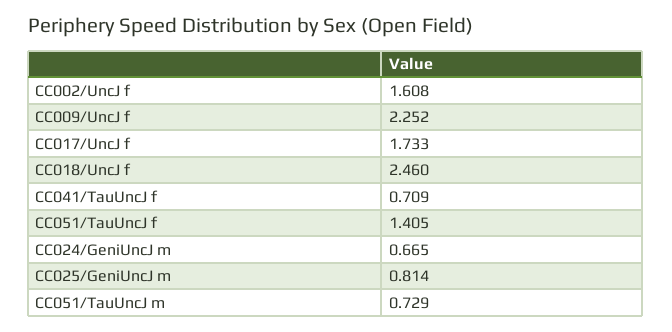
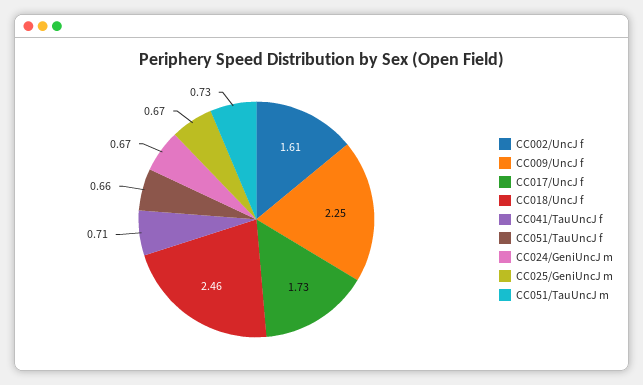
CC051/TauUncJ f: 1.405 -> 0.66
CC025/GeniUncJ m: 0.814 -> 0.67

